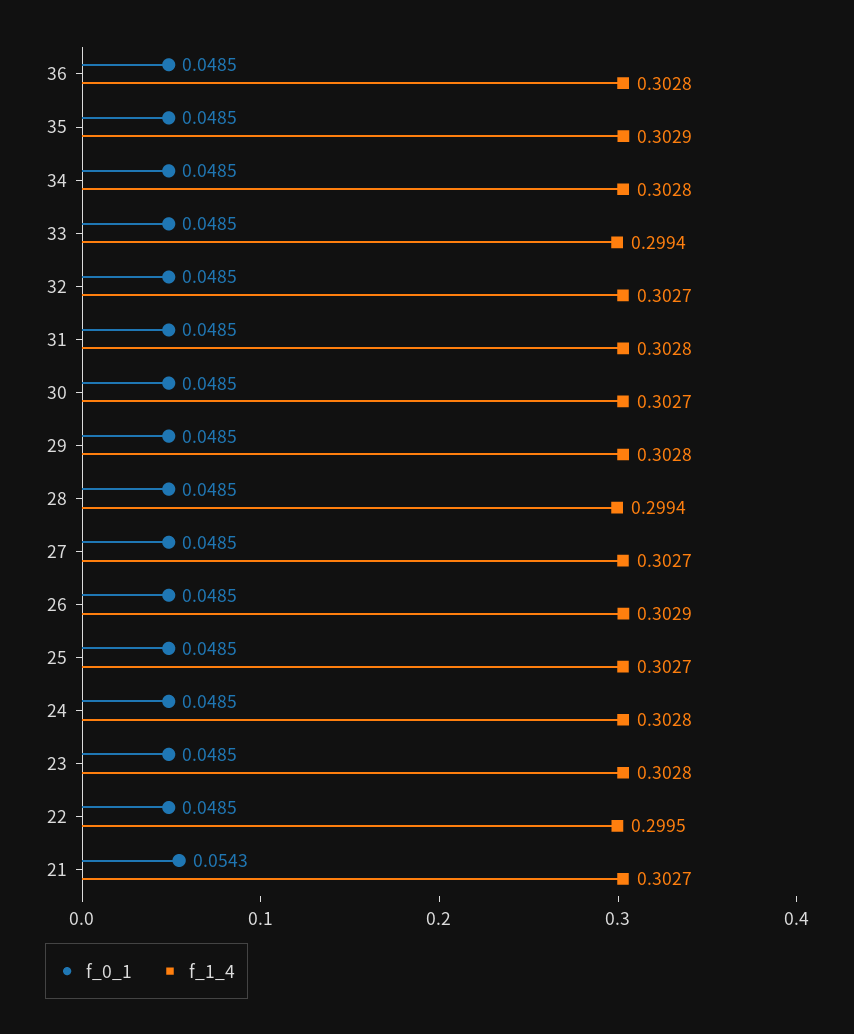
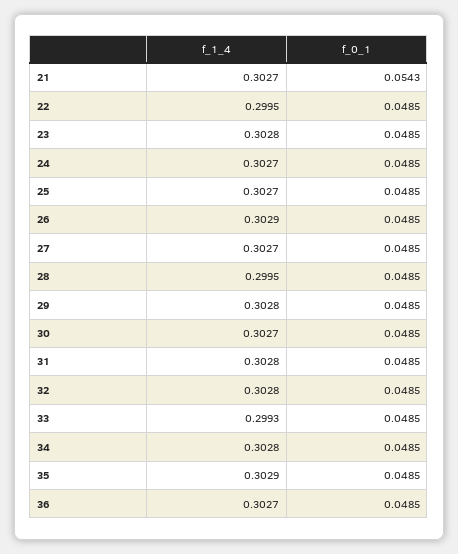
f_1_4, 36: 0.3028 -> 0.3027
f_1_4, 33: 0.2994 -> 0.2993
f_1_4, 32: 0.3027 -> 0.3028
f_1_4, 28: 0.2994 -> 0.2995
f_1_4, 24: 0.3028 -> 0.3027

